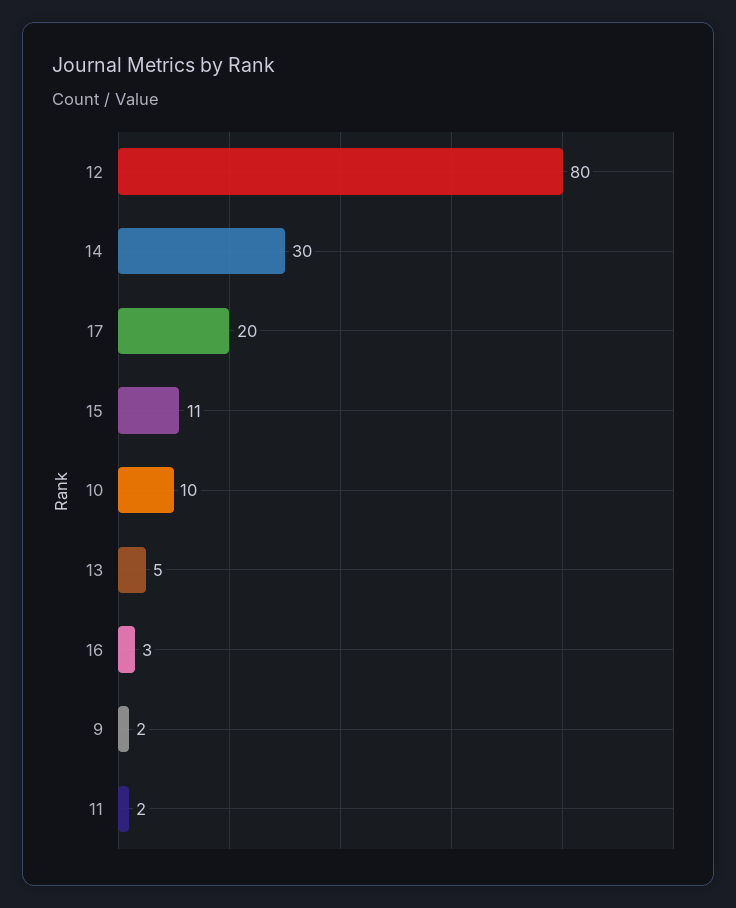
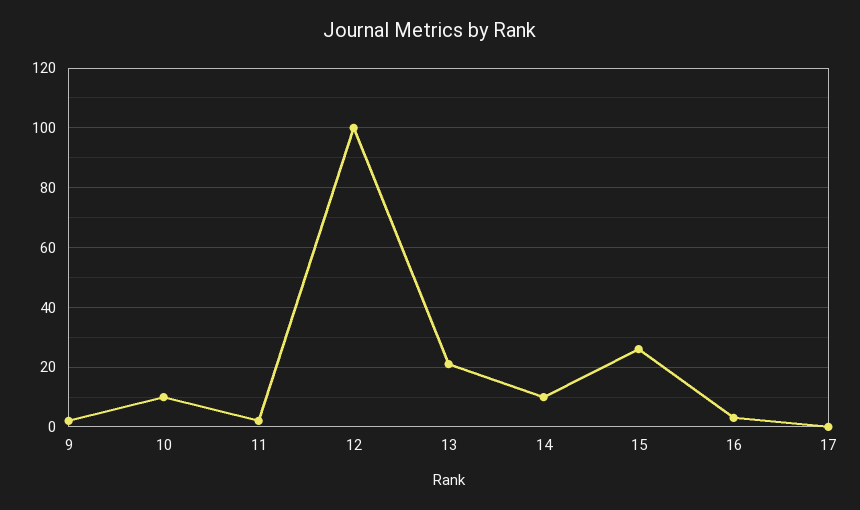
12: 80 -> 100
14: 30 -> 10
17: 20 -> 0
15: 11 -> 25
13: 5 -> 20

